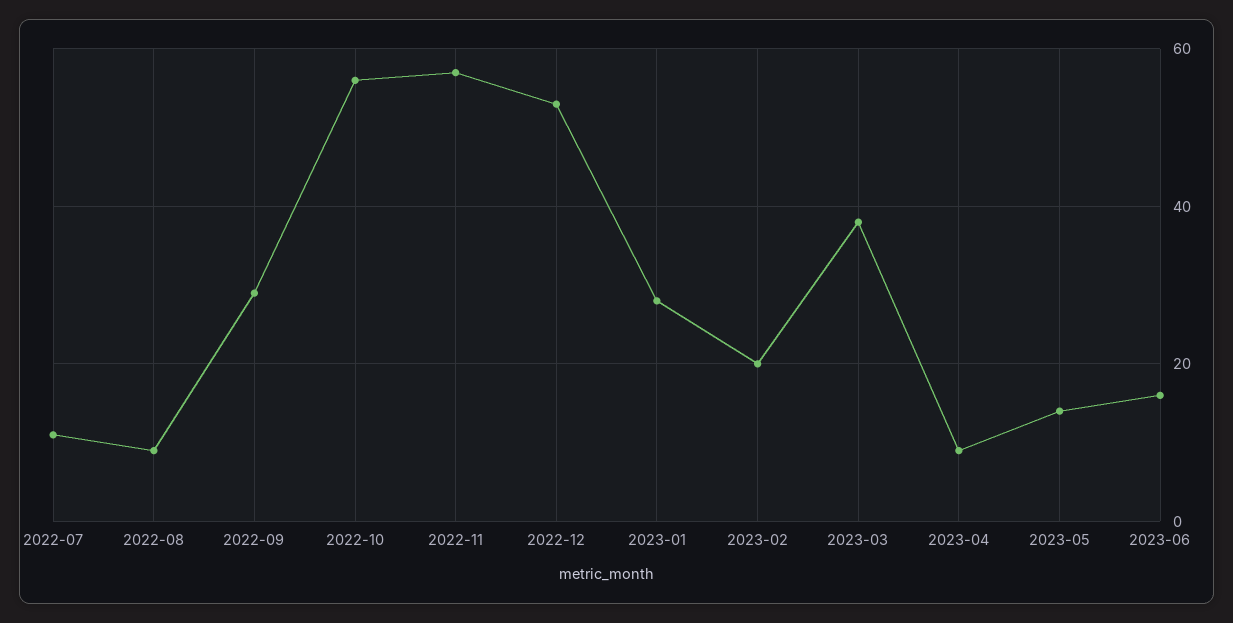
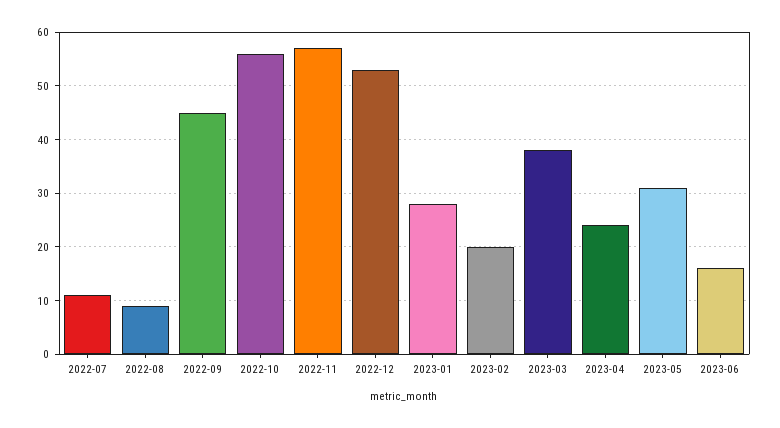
2022-09: 30 -> 45
2023-04: 10 -> 25
2023-05: 15 -> 30

